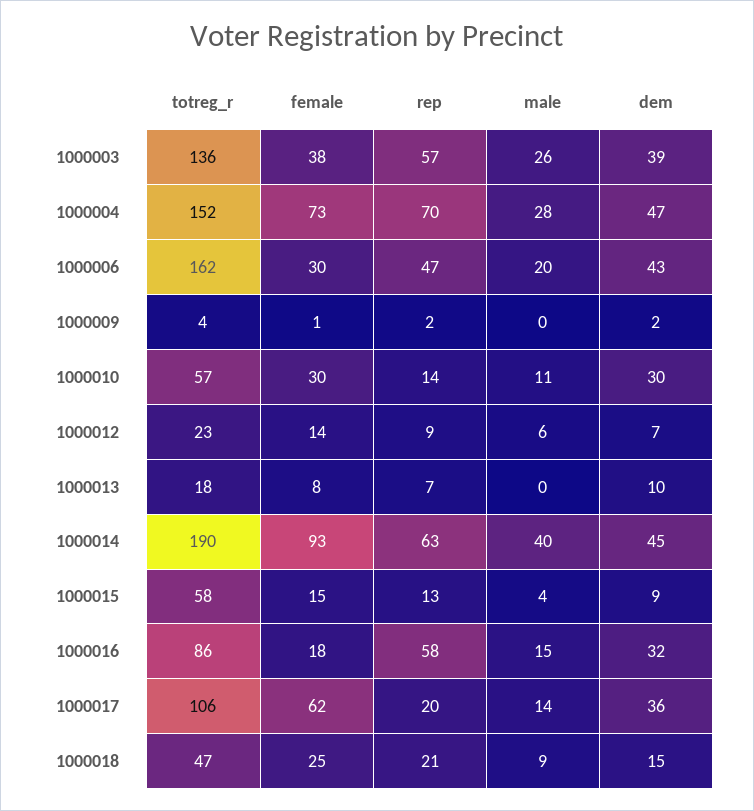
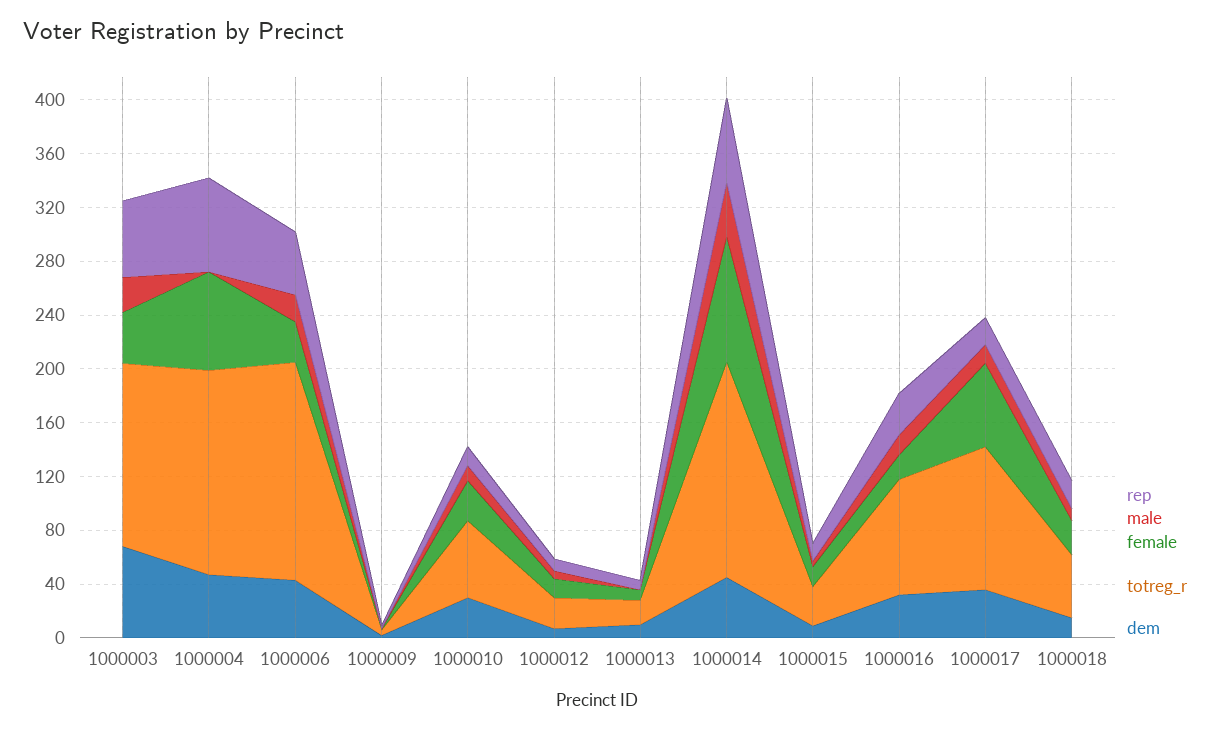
dem, 1000003: 39 -> 70
male, 1000004: 28 -> 0
totreg_r, 1000014: 190 -> 160
totreg_r, 1000015: 58 -> 30
rep, 1000016: 58 -> 30

